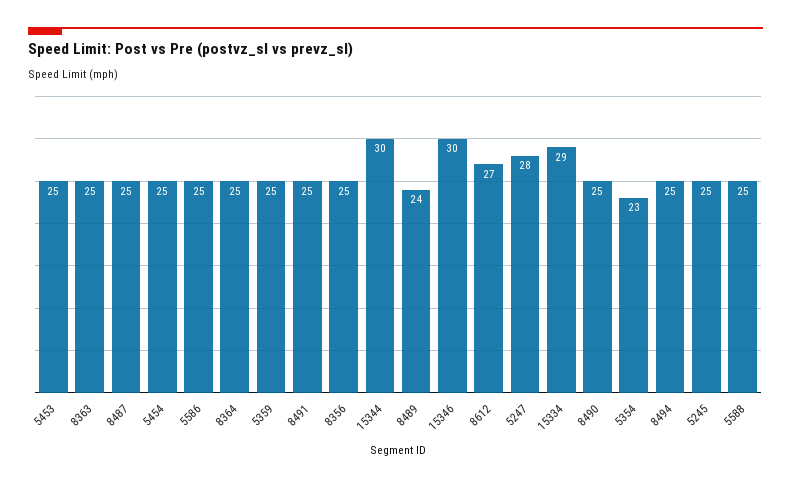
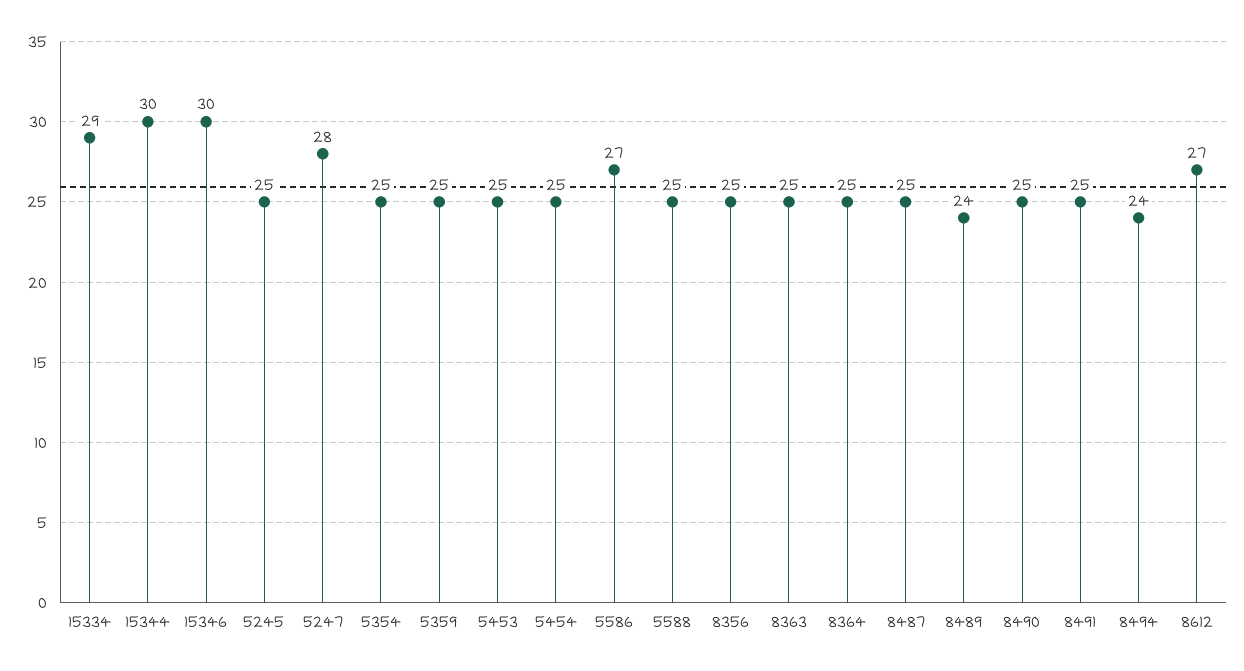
5586: 25 -> 27
5354: 23 -> 25
8494: 25 -> 24

